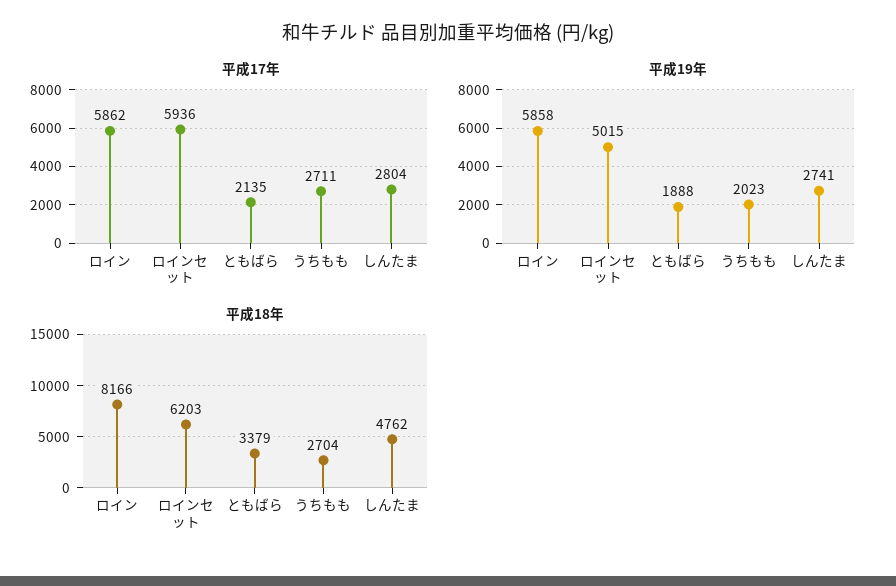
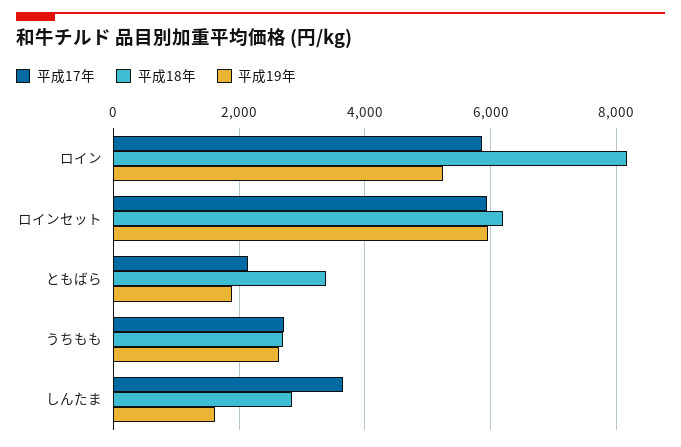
平成17年, しんたま: 2804 -> 3600
平成19年, ロイン: 5858 -> 5200
平成19年, ロインセット: 5015 -> 6000
平成19年, うちもも: 2023 -> 2600
平成19年, しんたま: 2741 -> 1600
平成18年, しんたま: 4762 -> 2800

